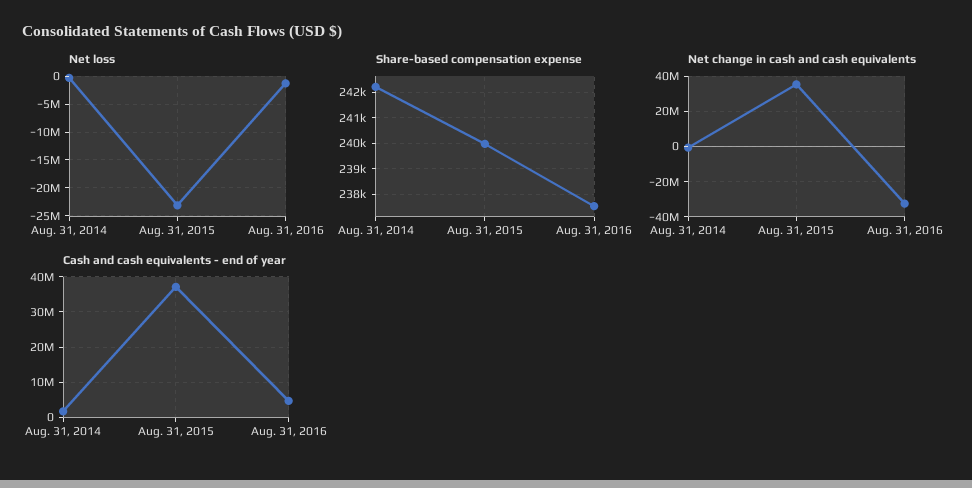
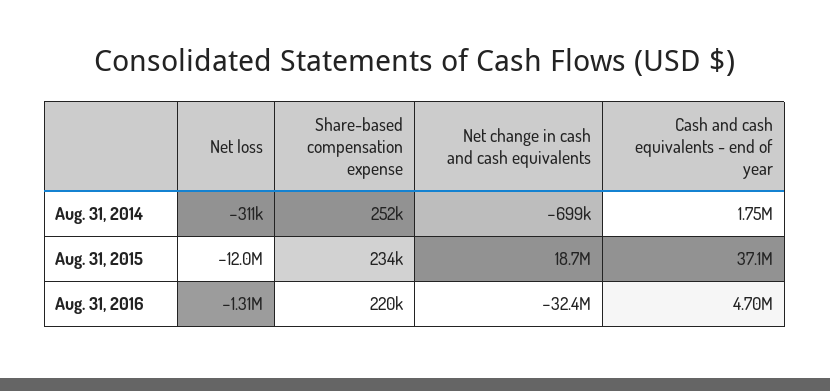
Net loss, Aug. 31, 2015: -22500000 -> -12000000
Share-based compensation expense, Aug. 31, 2014: 242250 -> 252000
Share-based compensation expense, Aug. 31, 2015: 240000 -> 234000
Share-based compensation expense, Aug. 31, 2016: 237500 -> 220000
Net change in cash and cash equivalents, Aug. 31, 2015: 35000000 -> 18700000

